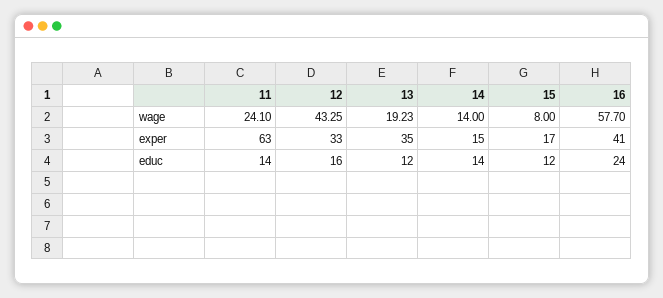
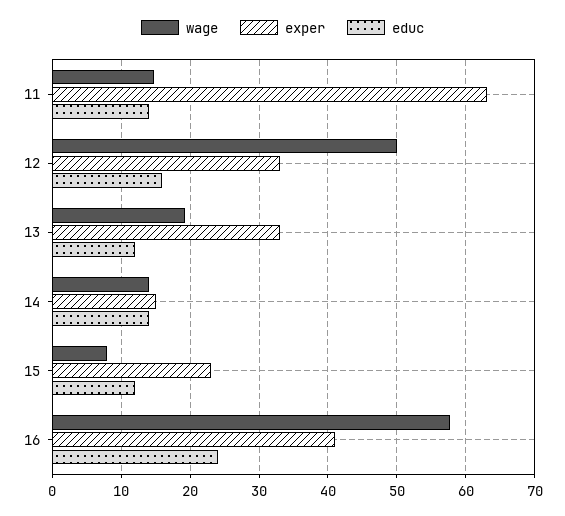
wage, 11: 24.1 -> 15
wage, 12: 43.25 -> 50
exper, 13: 35 -> 33
exper, 15: 17 -> 23

